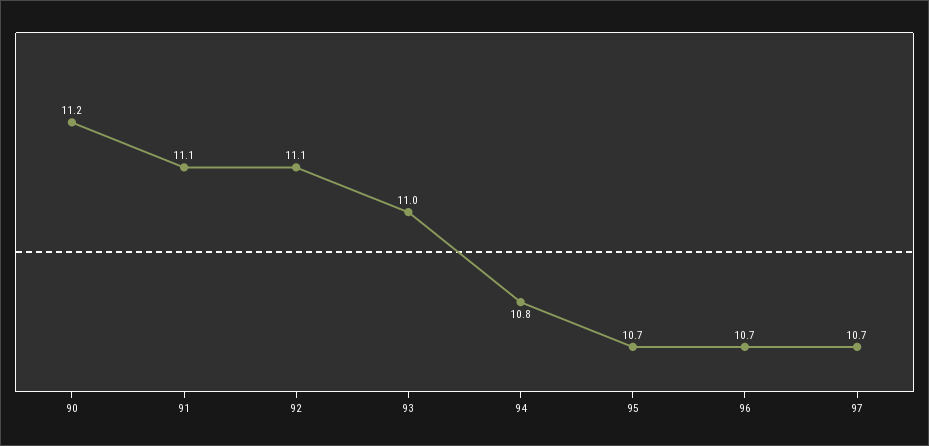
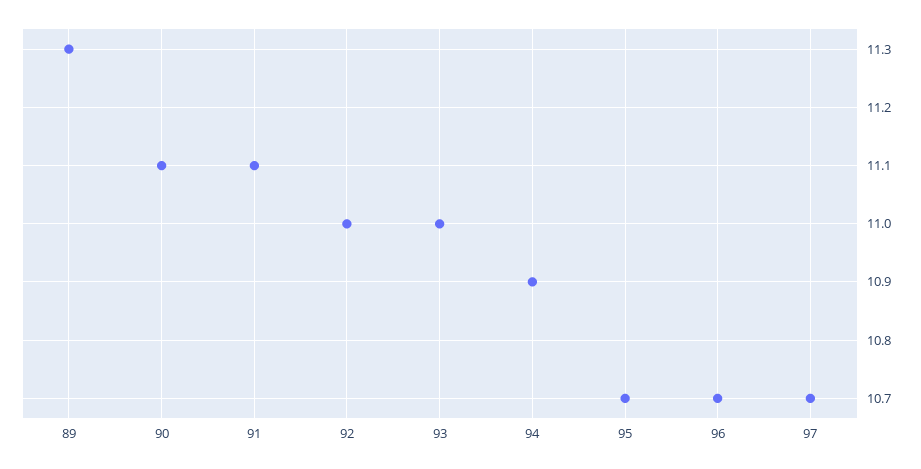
90: 11.2 -> 11.1
92: 11.1 -> 11
94: 10.8 -> 10.9
89: none -> 11.3

